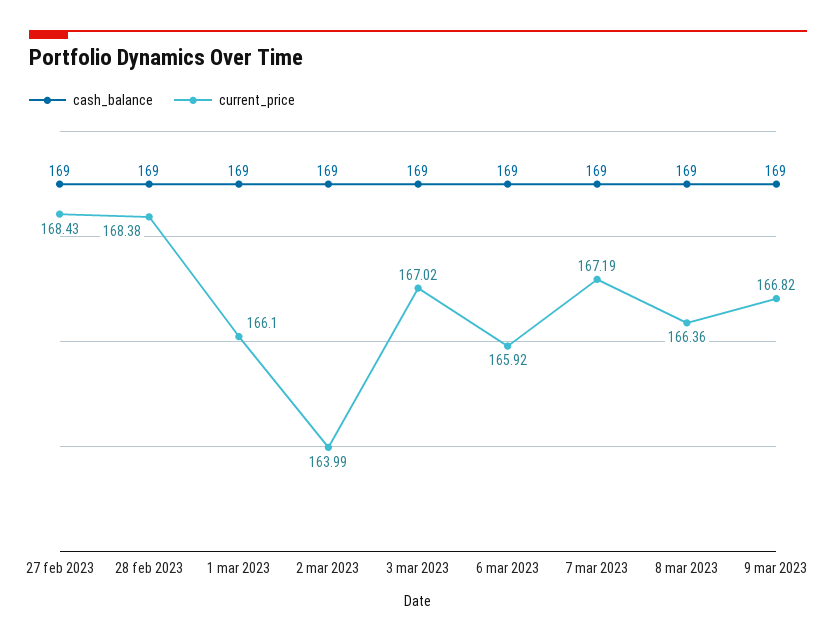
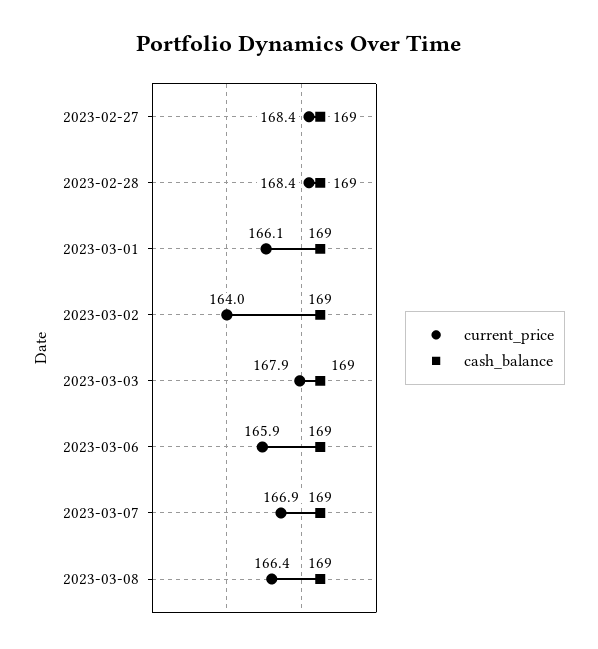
current_price, 3 mar 2023: 167.02 -> 167.9
current_price, 7 mar 2023: 167.19 -> 166.9
cash_balance, 9 mar 2023: 169 -> none
current_price, 9 mar 2023: 166.82 -> none

